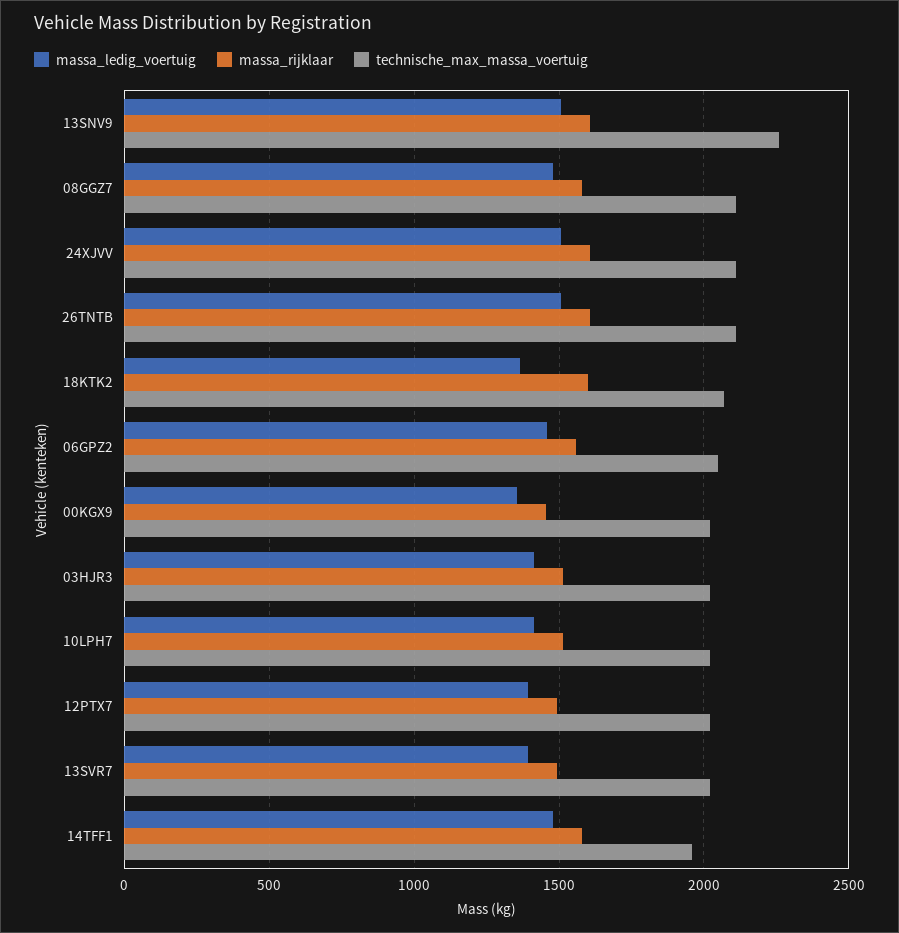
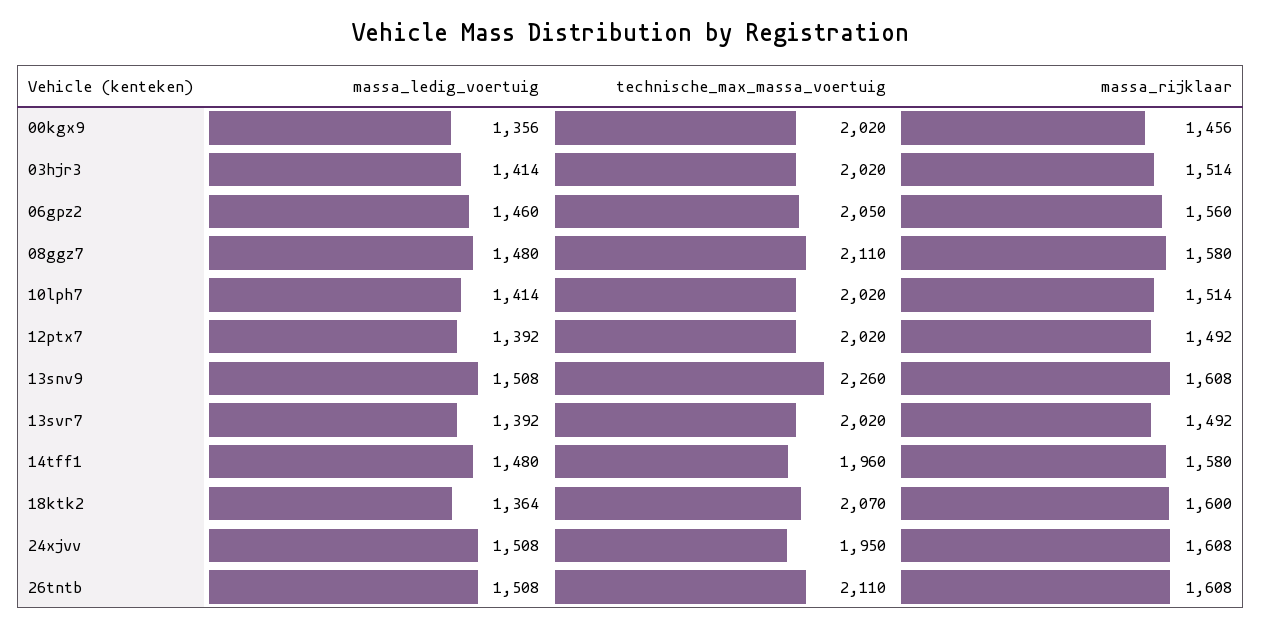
technische_max_massa_voertuig, 24XJVV: 2100 -> 1950

